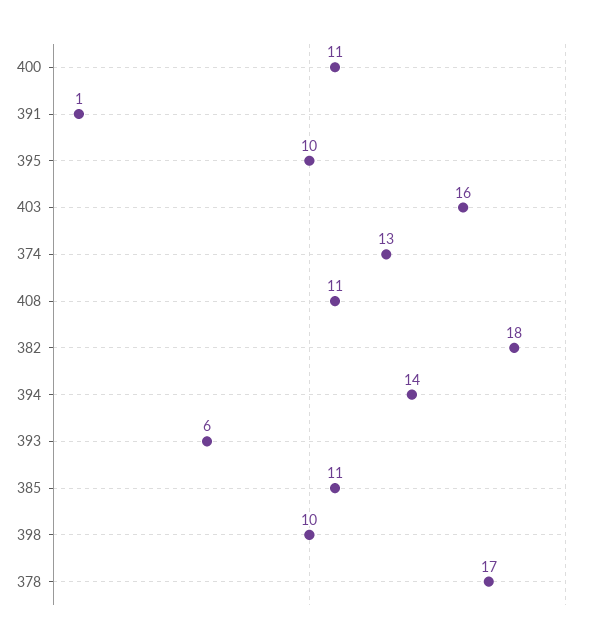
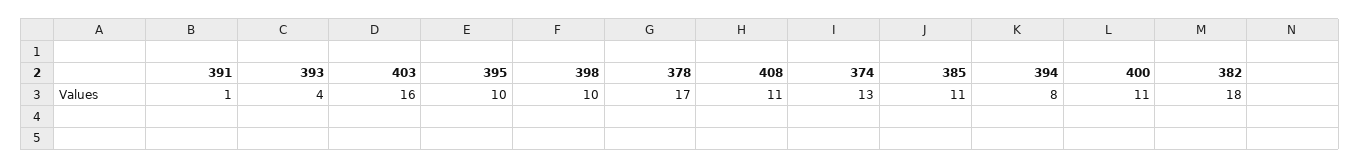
394: 14 -> 8
393: 6 -> 4

